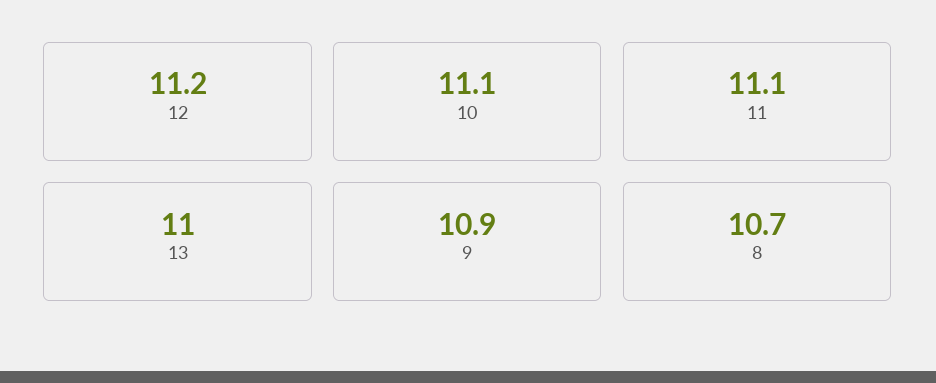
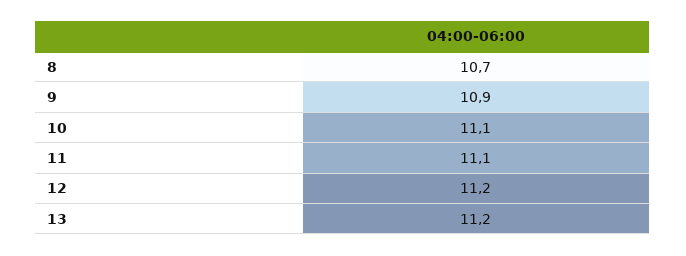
13: 11 -> 11.2

